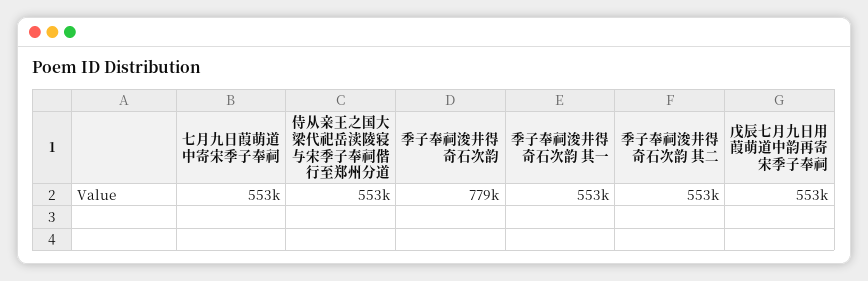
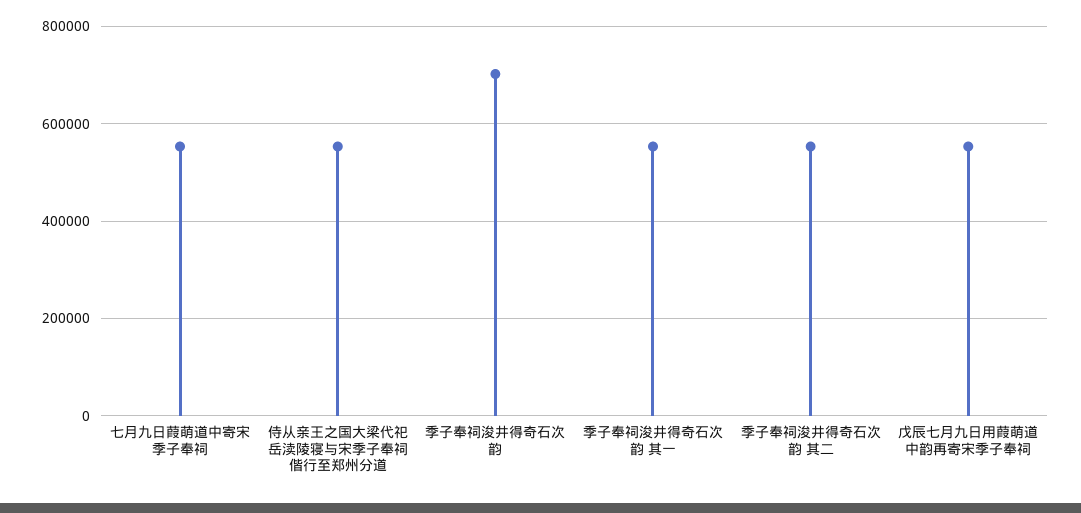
季子奉祠浚井得奇石次韵: 779000 -> 700000

